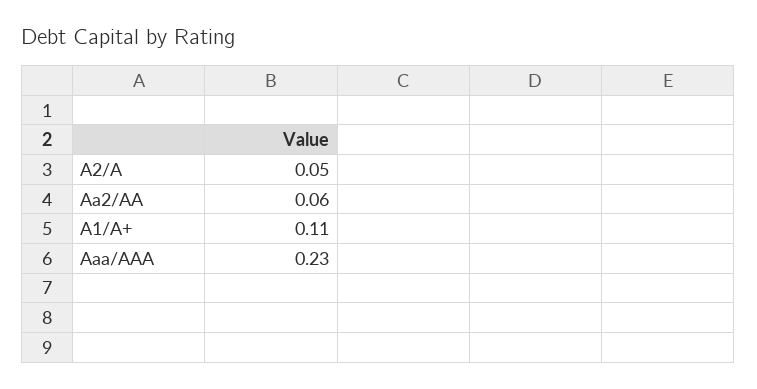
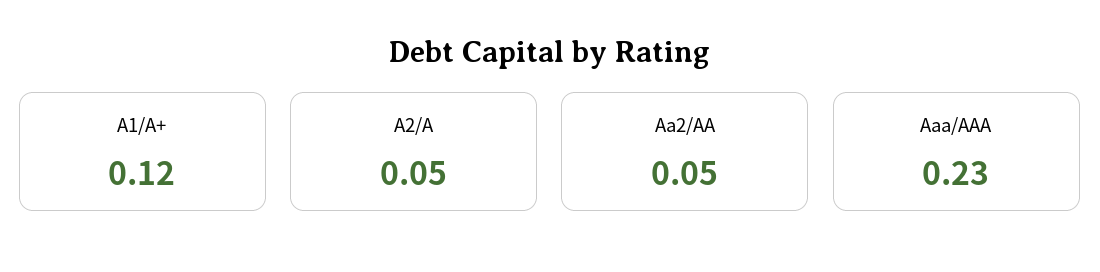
Aa2/AA: 0.06 -> 0.05
A1/A+: 0.11 -> 0.12

